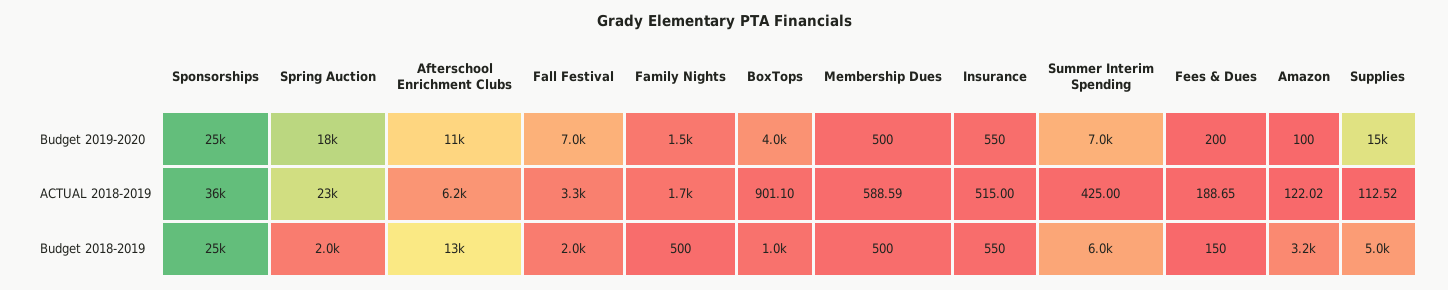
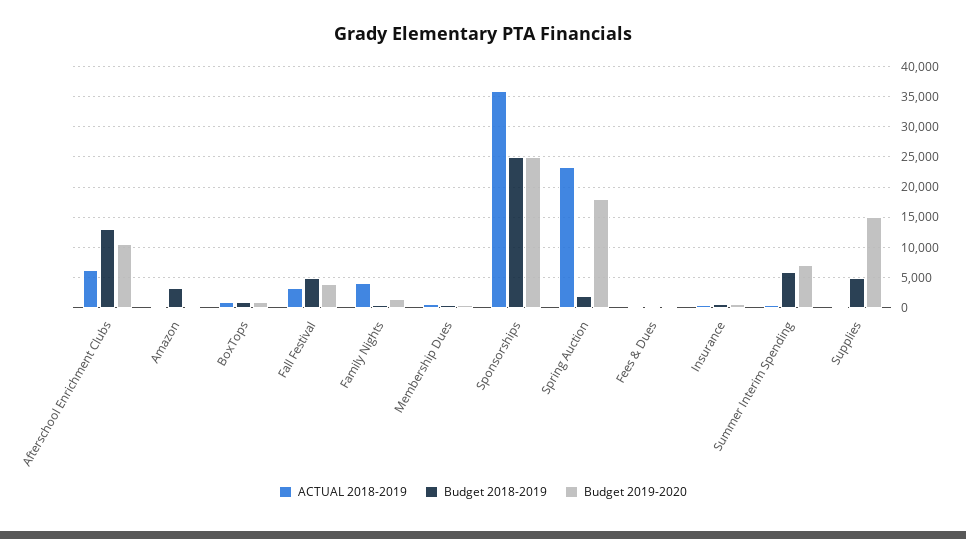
Budget 2019-2020, Fall Festival: 7000 -> 4000
Budget 2019-2020, BoxTops: 4000 -> 1000
ACTUAL 2018-2019, Family Nights: 1700 -> 4000
Budget 2018-2019, Fall Festival: 2000 -> 5000

